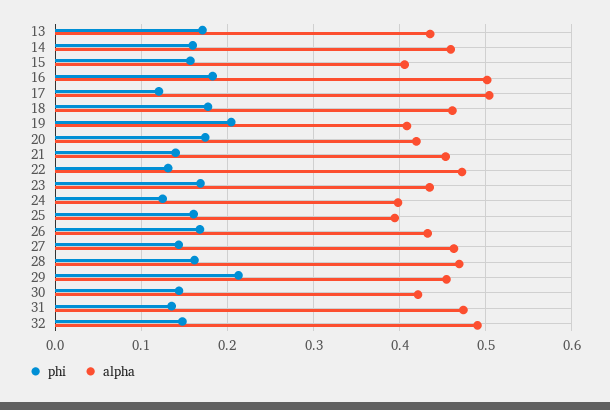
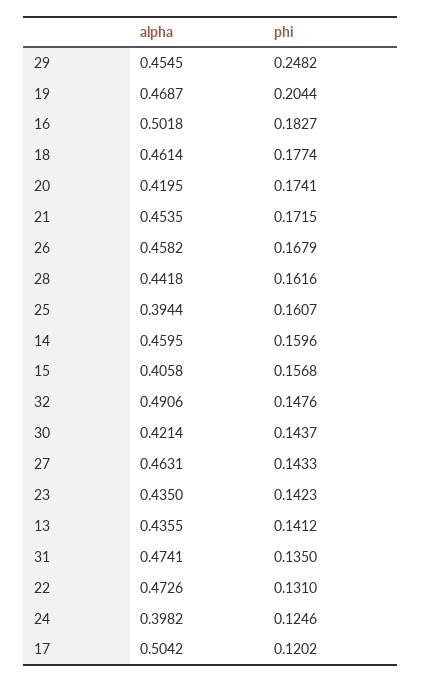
phi, 13: 0.17 -> 0.1412
alpha, 19: 0.41 -> 0.4687
phi, 21: 0.14 -> 0.1715
phi, 23: 0.17 -> 0.1423
alpha, 26: 0.43 -> 0.4582
alpha, 28: 0.47 -> 0.4418
phi, 29: 0.21 -> 0.2482

